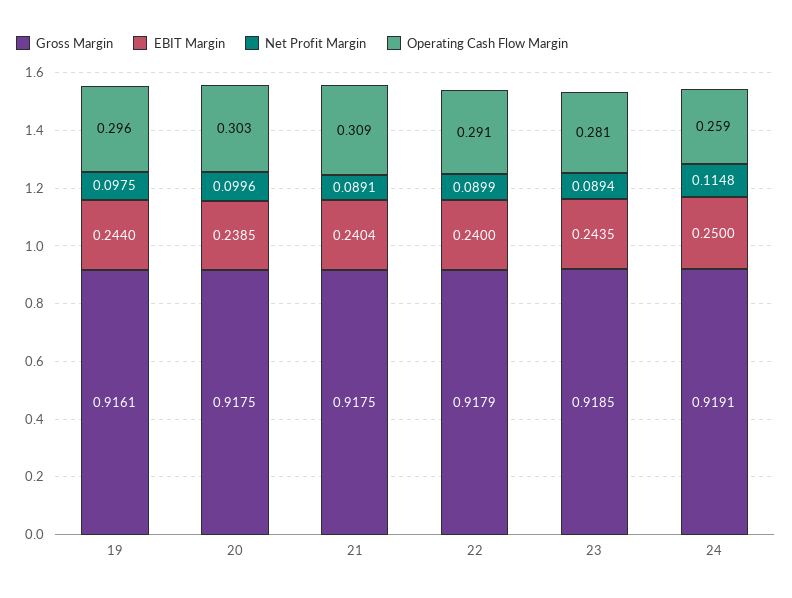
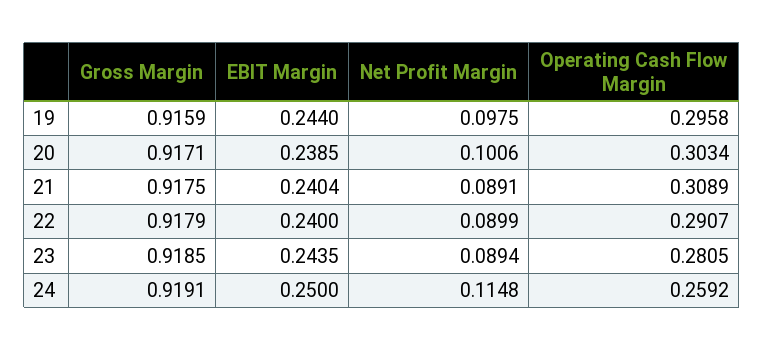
Gross Margin, 19: 0.9161 -> 0.9159
Gross Margin, 20: 0.9175 -> 0.9171
Net Profit Margin, 20: 0.0996 -> 0.1006

